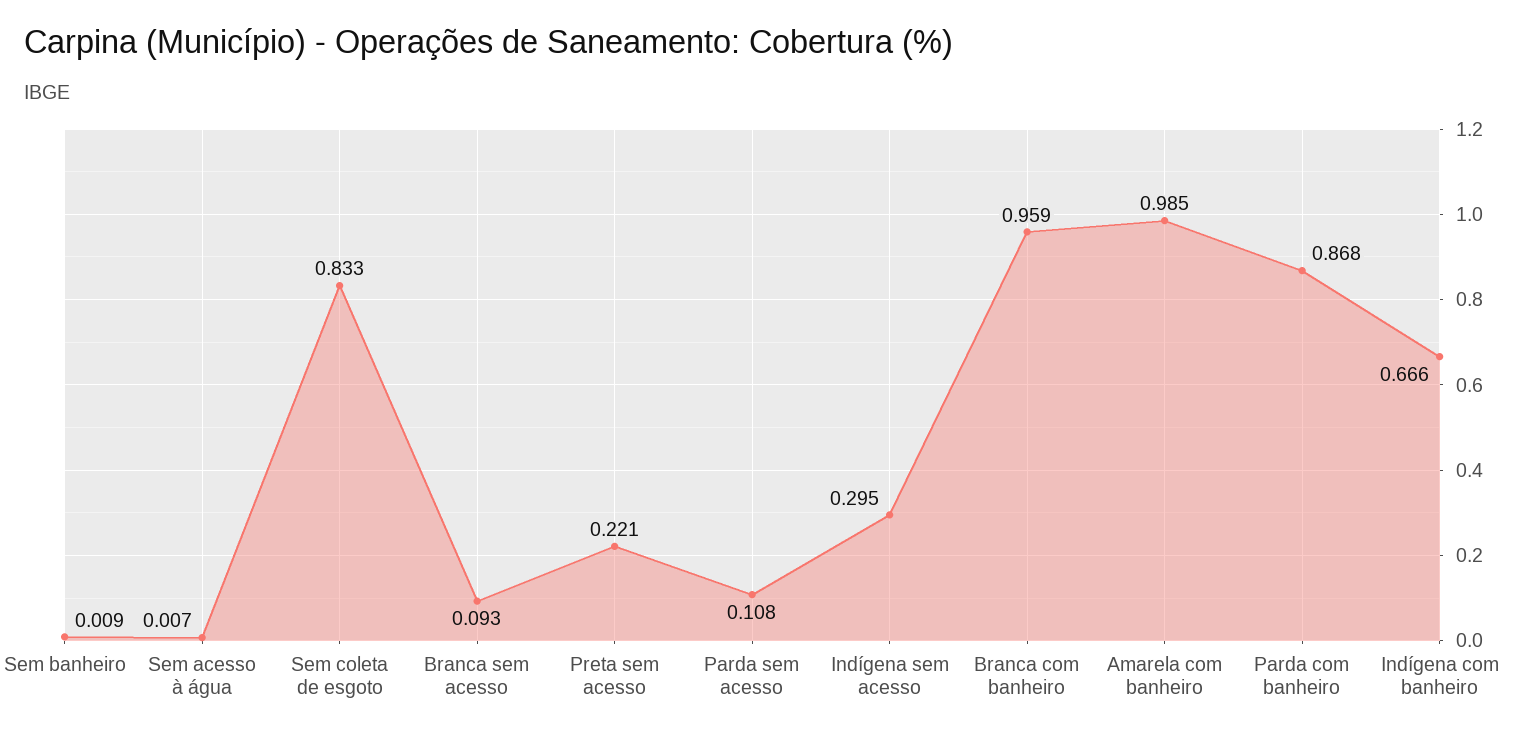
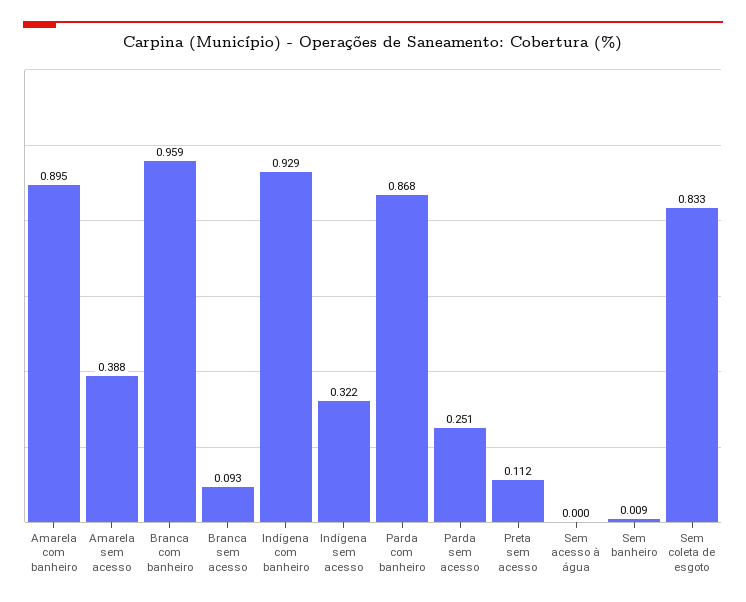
Sem acesso à água: 0.007 -> 0
Preta sem acesso: 0.221 -> 0.112
Parda sem acesso: 0.108 -> 0.251
Indígena sem acesso: 0.295 -> 0.322
Amarela com banheiro: 0.985 -> 0.895
Indígena com banheiro: 0.666 -> 0.929
Amarela sem acesso: none -> 0.388

